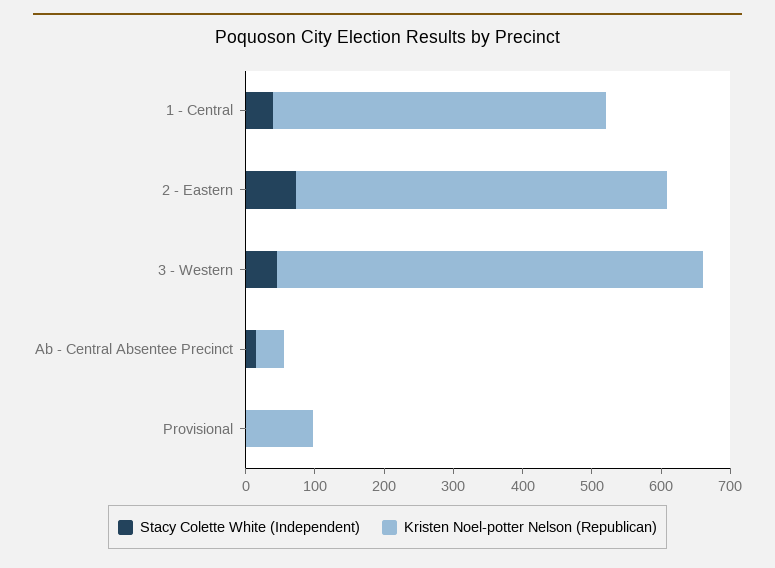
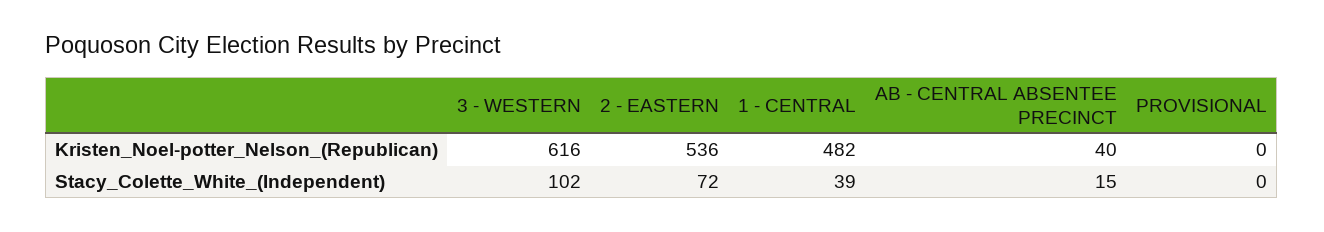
Stacy Colette White (Independent), 3 - Western: 40 -> 102
Kristen Noel-potter Nelson (Republican), Provisional: 100 -> 0

